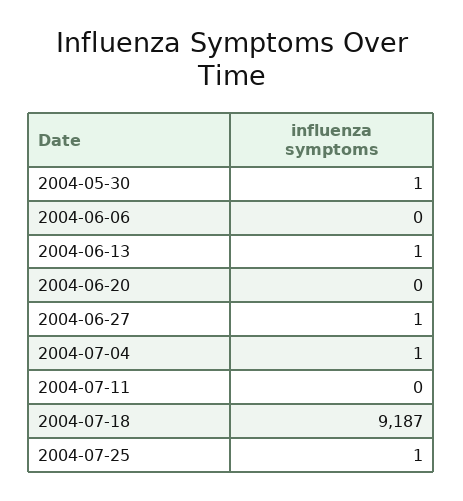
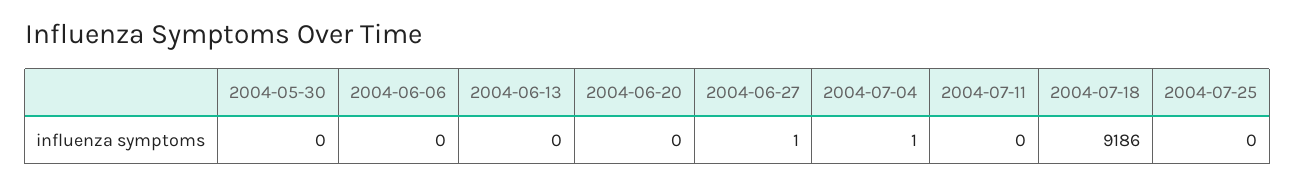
2004-05-30: 1 -> 0
2004-06-13: 1 -> 0
2004-07-18: 9187 -> 9186
2004-07-25: 1 -> 0

